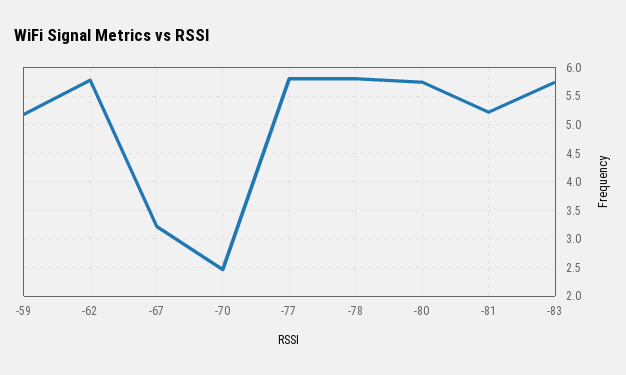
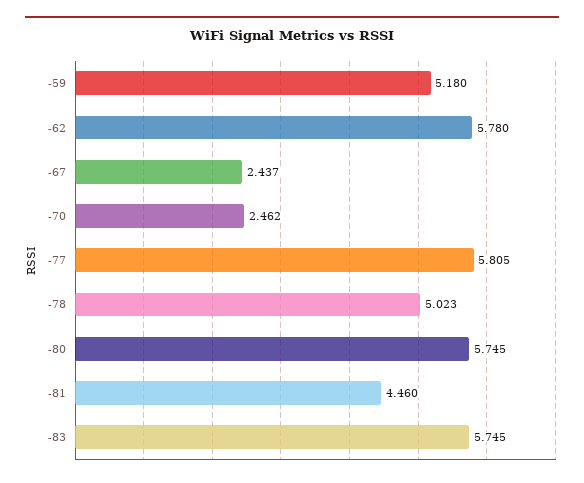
-67: 3.25 -> 2.437
-78: 5.75 -> 5.023
-81: 5.25 -> 4.46

